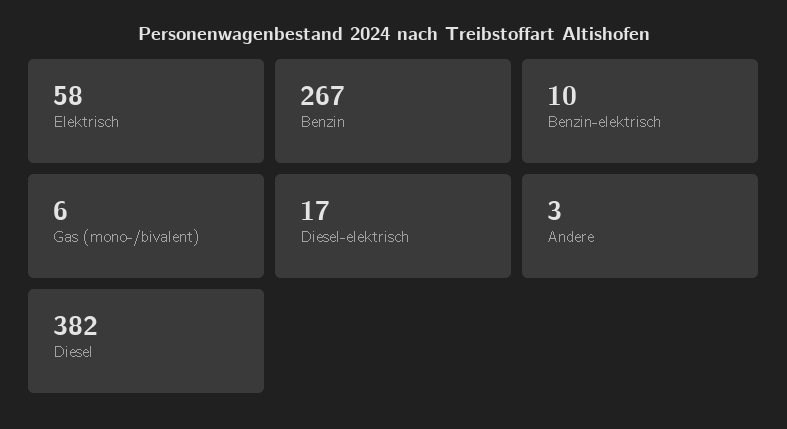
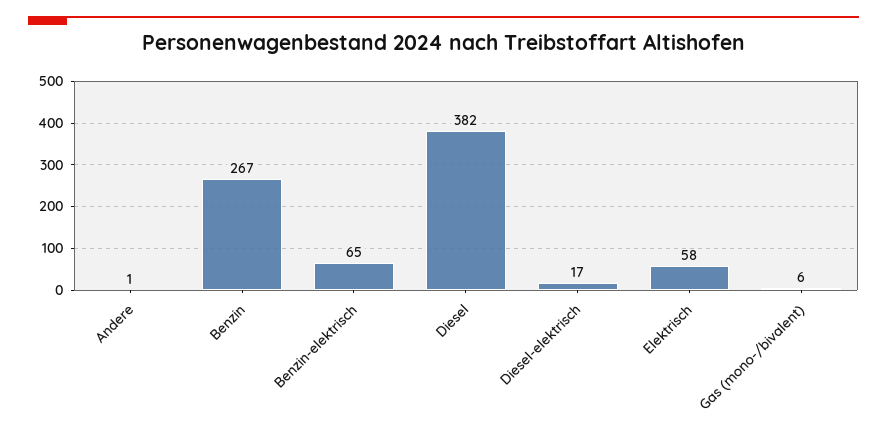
Benzin-elektrisch: 10 -> 65
Andere: 3 -> 1

